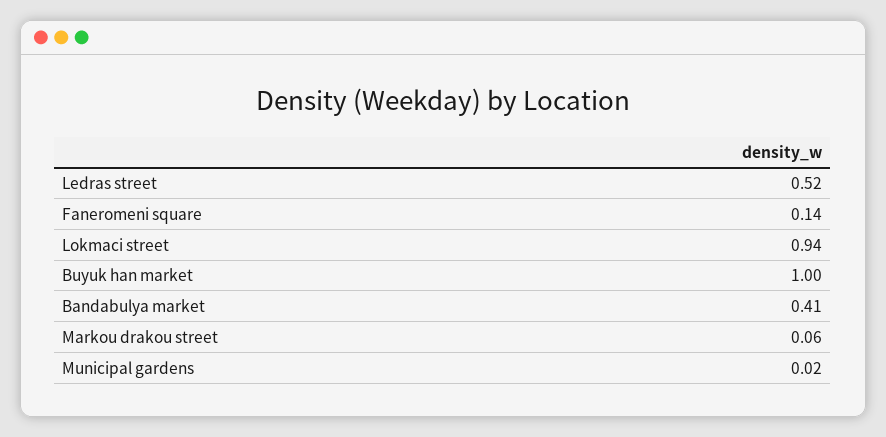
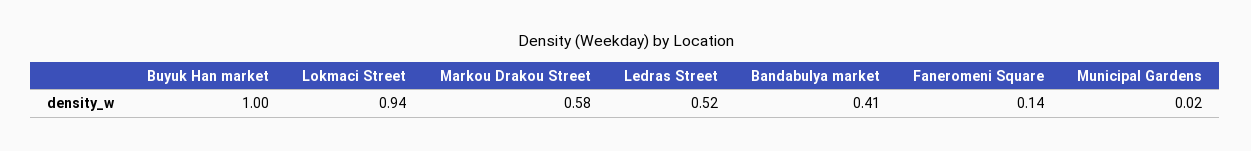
Markou drakou street: 0.06 -> 0.58

